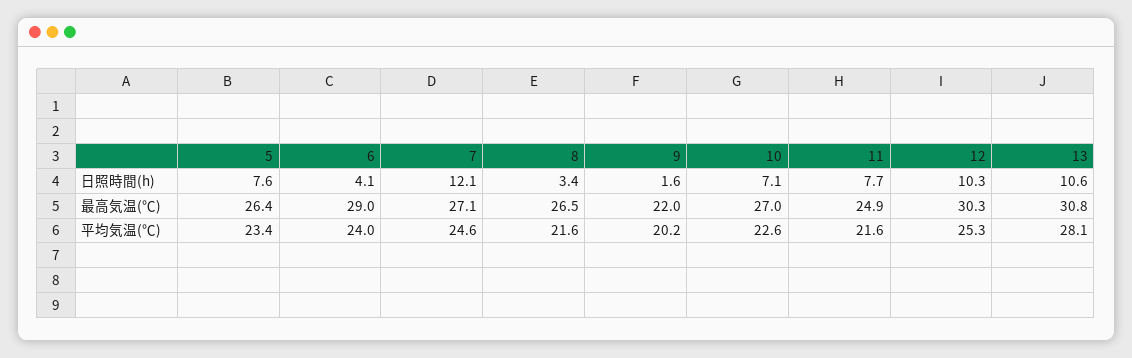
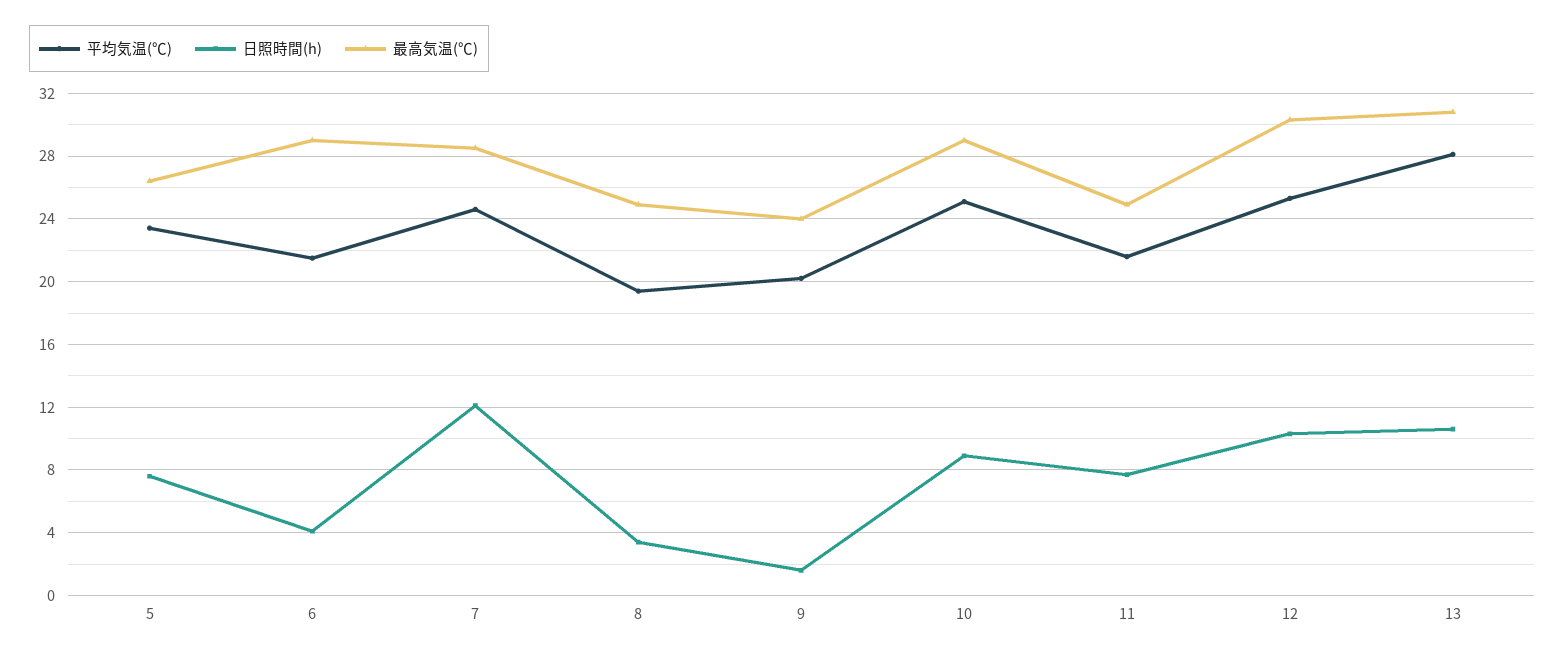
日照時間(h), 10: 7.1 -> 9
最高気温(℃), 7: 27.1 -> 28.5
最高気温(℃), 8: 26.5 -> 25
最高気温(℃), 9: 22 -> 24
最高気温(℃), 10: 27 -> 29
平均気温(℃), 6: 24 -> 21.5
平均気温(℃), 8: 21.6 -> 19.5
平均気温(℃), 10: 22.6 -> 25

